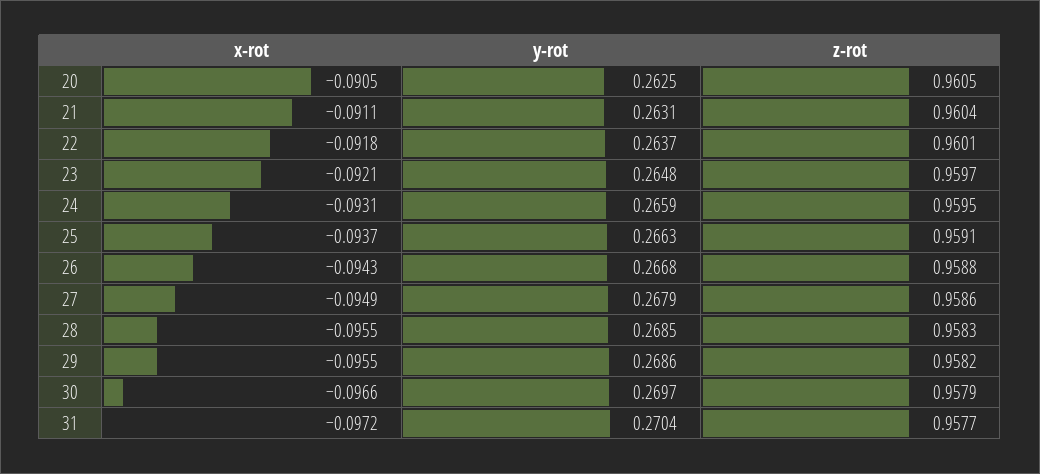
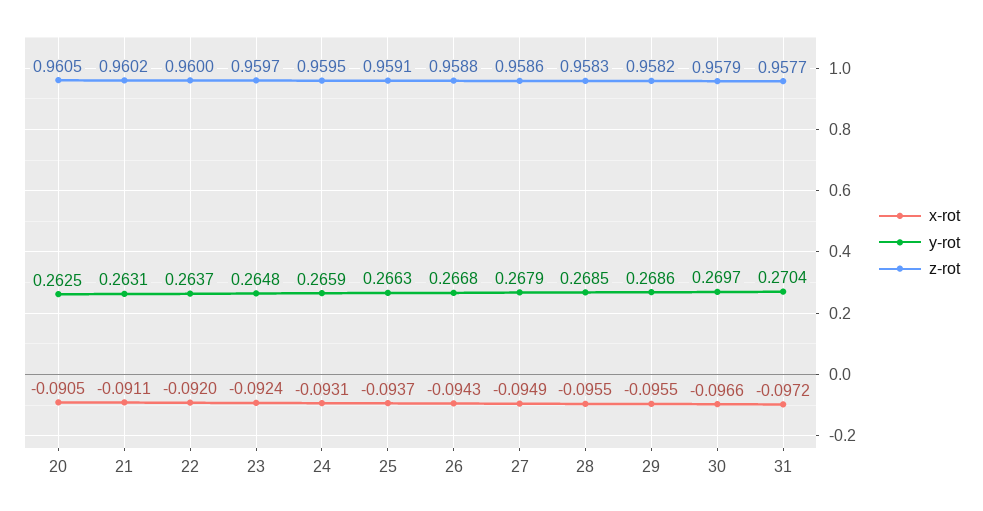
z-rot, 21: 0.9604 -> 0.9602
x-rot, 22: -0.0918 -> -0.092
z-rot, 22: 0.9601 -> 0.96
x-rot, 23: -0.0921 -> -0.0924

